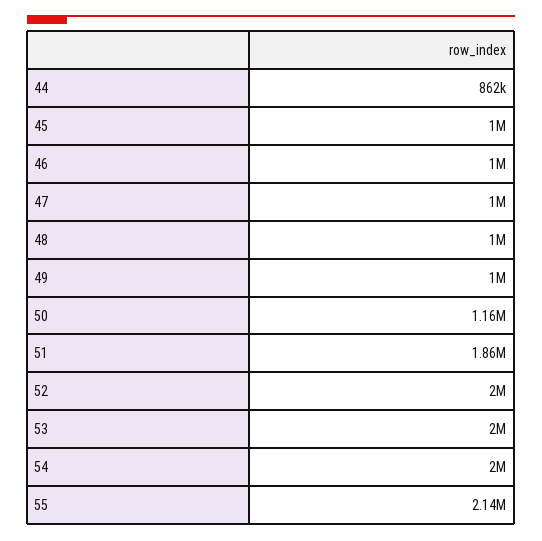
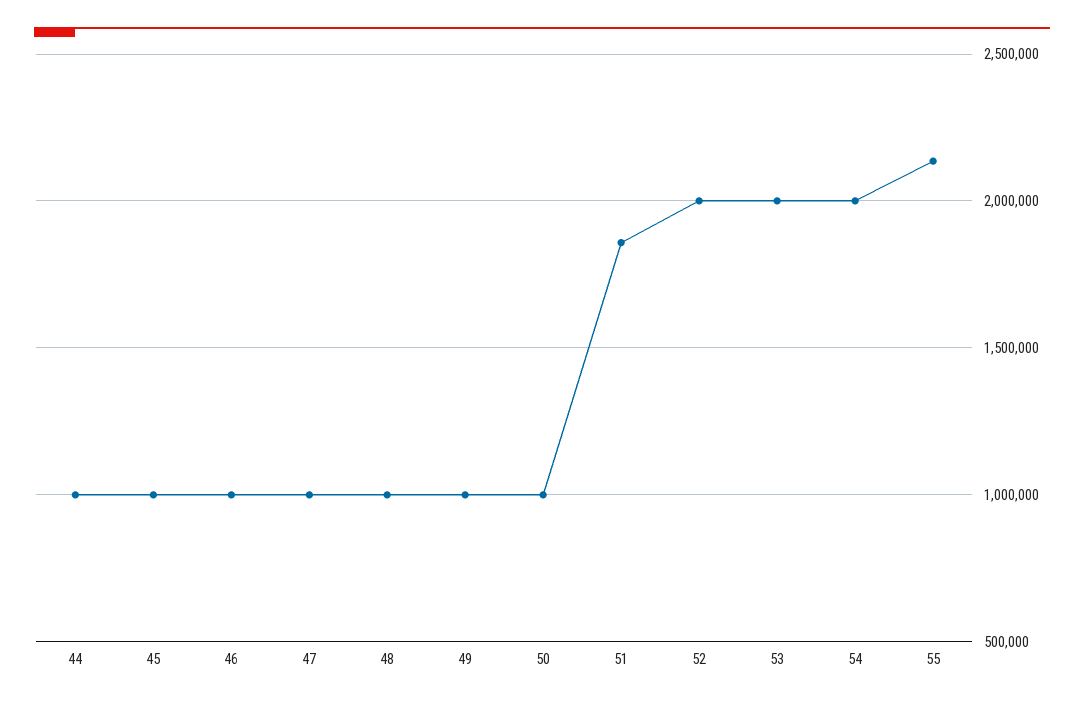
44: 862000 -> 1000000
50: 1160000 -> 1000000

